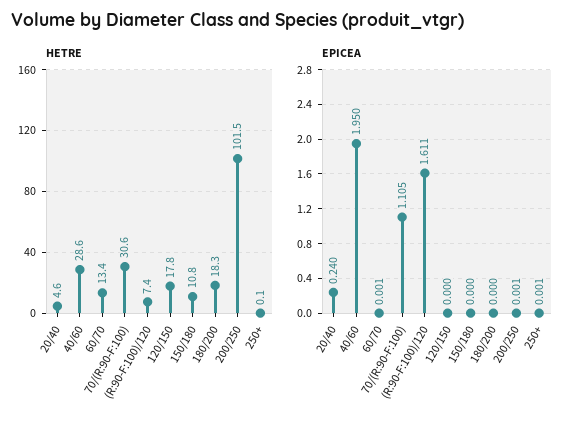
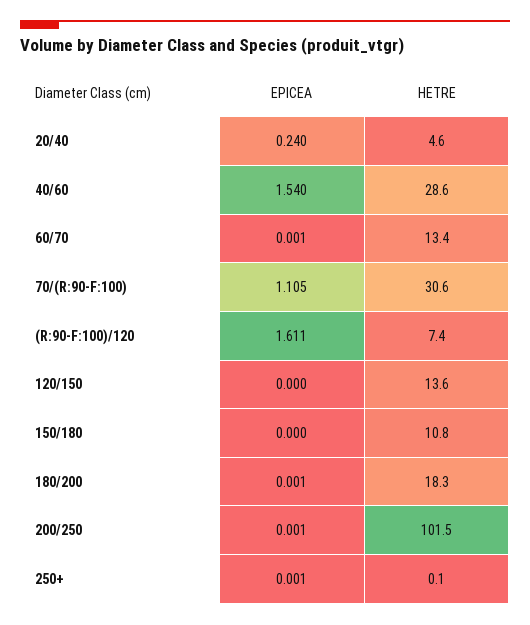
HETRE, 120/150: 17.8 -> 13.6
EPICEA, 40/60: 1.95 -> 1.54
EPICEA, 180/200: 0 -> 0.001

